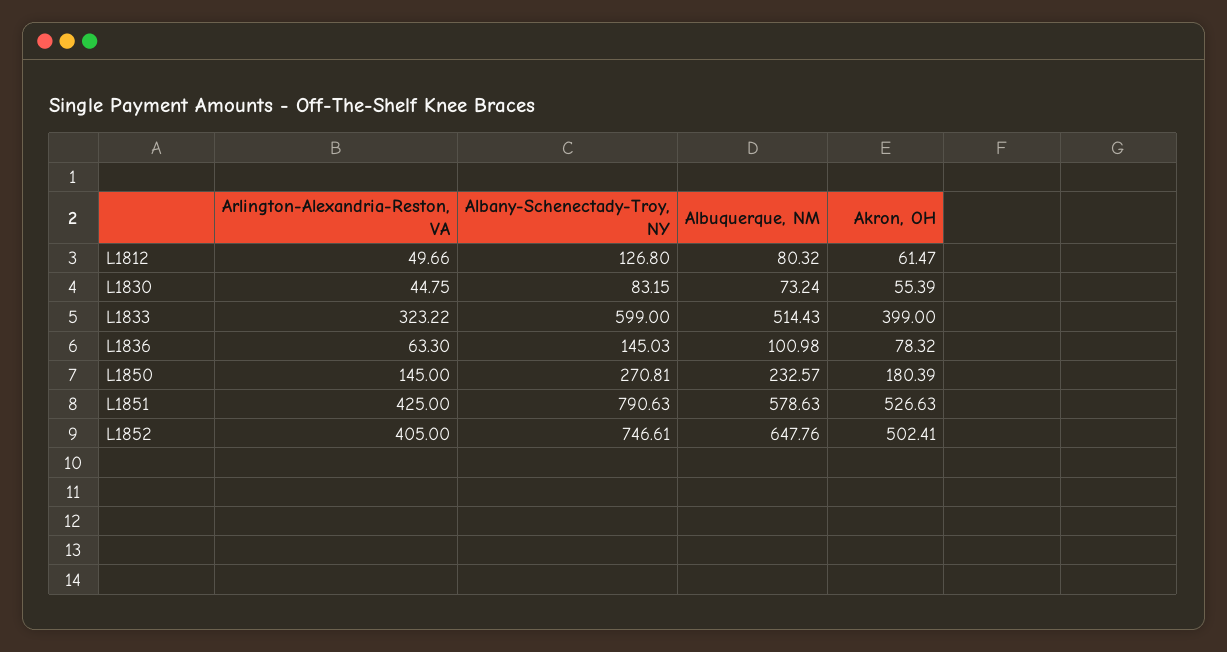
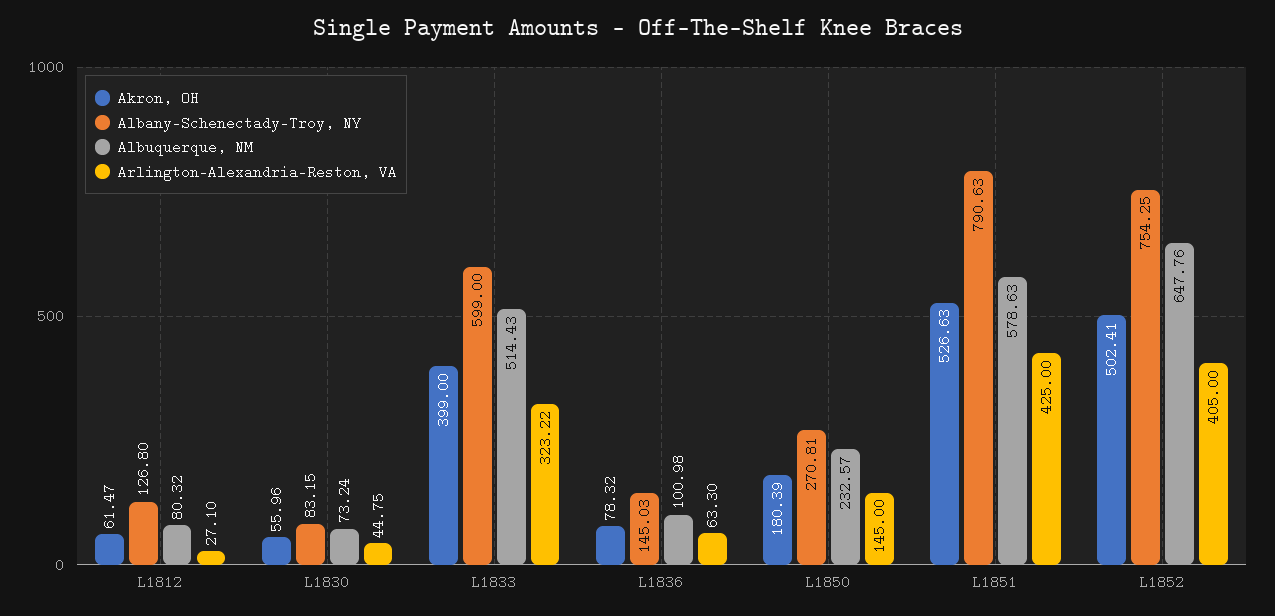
Arlington-Alexandria-Reston, VA, L1812: 49.66 -> 27.1
Akron, OH, L1830: 55.39 -> 55.96
Albany-Schenectady-Troy, NY, L1852: 746.61 -> 754.25

